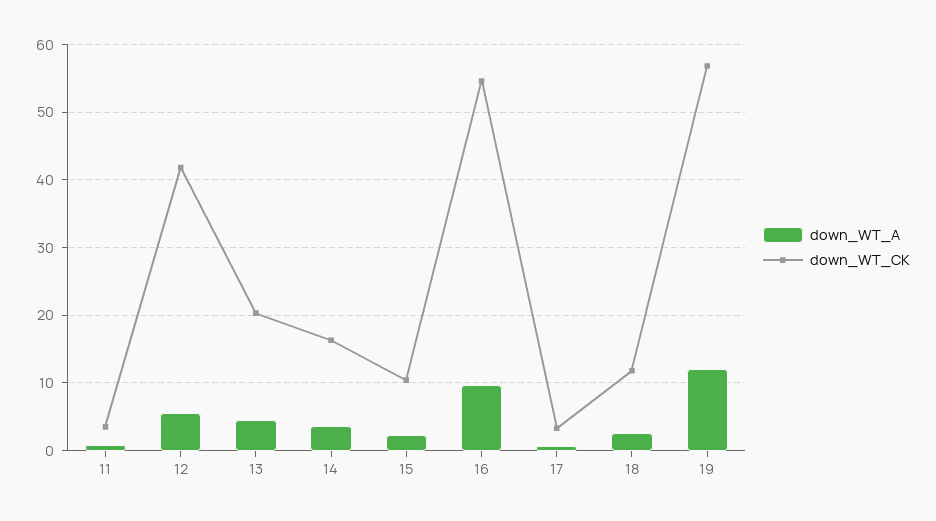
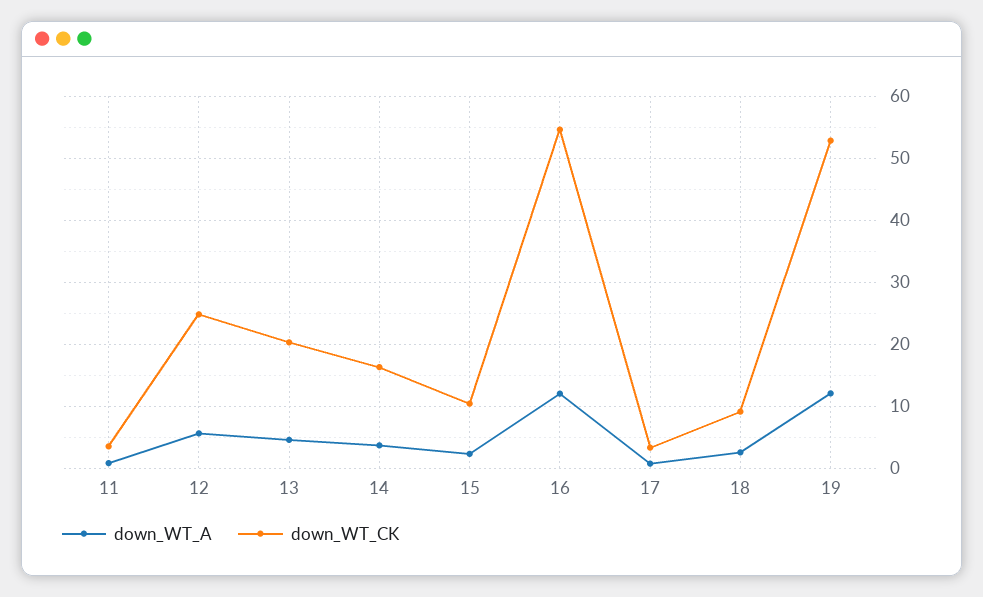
down_WT_CK, 12: 42 -> 25
down_WT_A, 16: 10 -> 12
down_WT_CK, 18: 12 -> 9
down_WT_CK, 19: 57 -> 53

